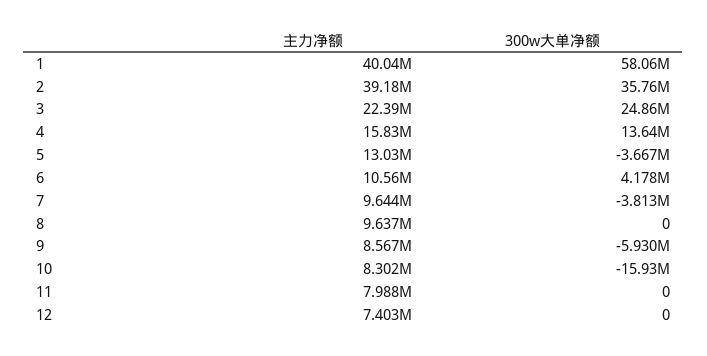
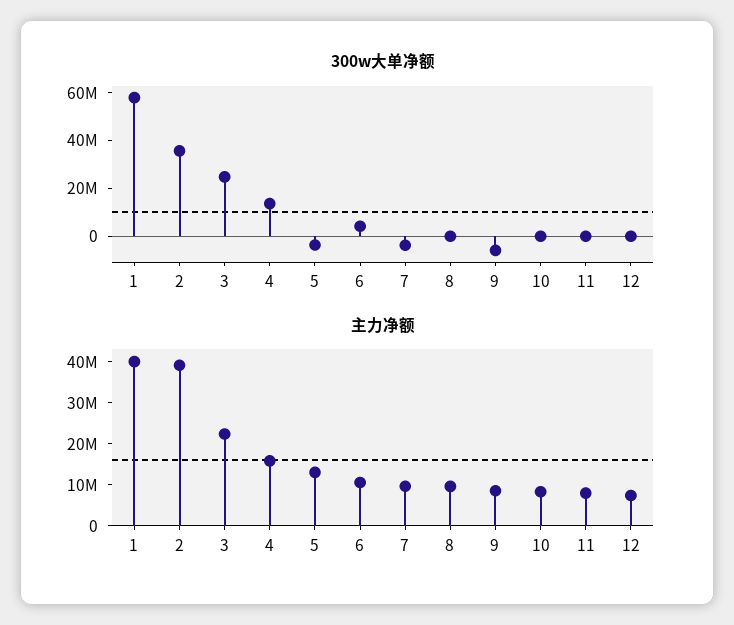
300w大单净额, 10: -15930000 -> 0

